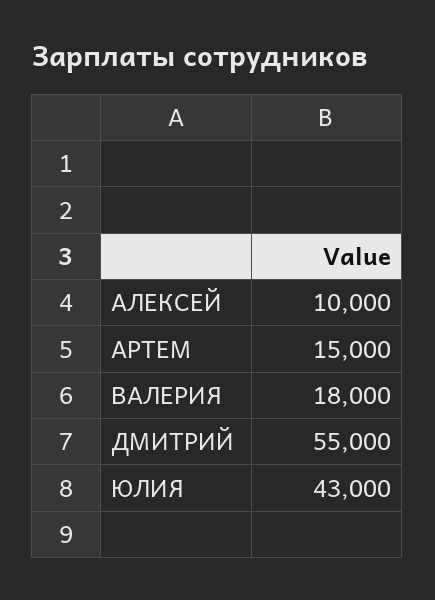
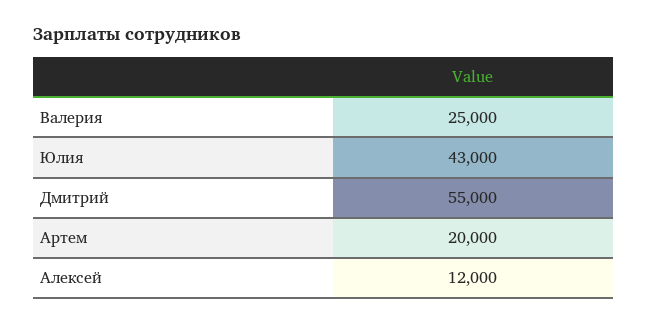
АЛЕКСЕЙ: 10000 -> 12000
АРТЕМ: 15000 -> 20000
ВАЛЕРИЯ: 18000 -> 25000

